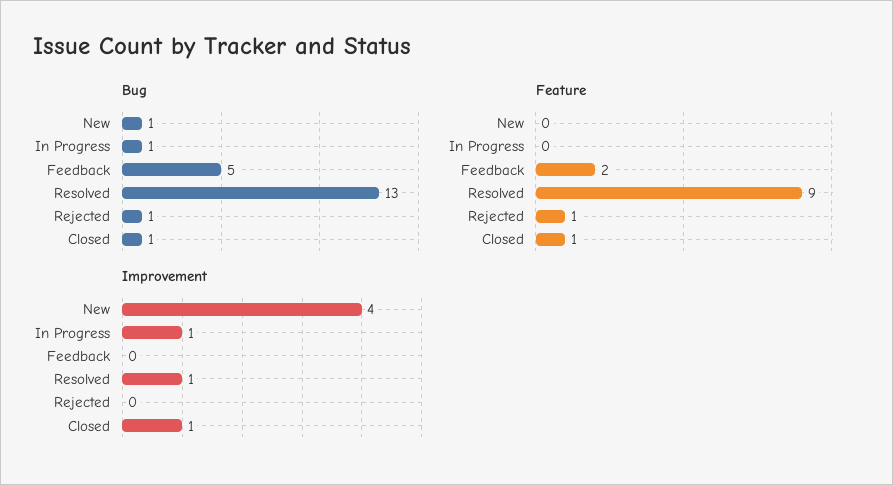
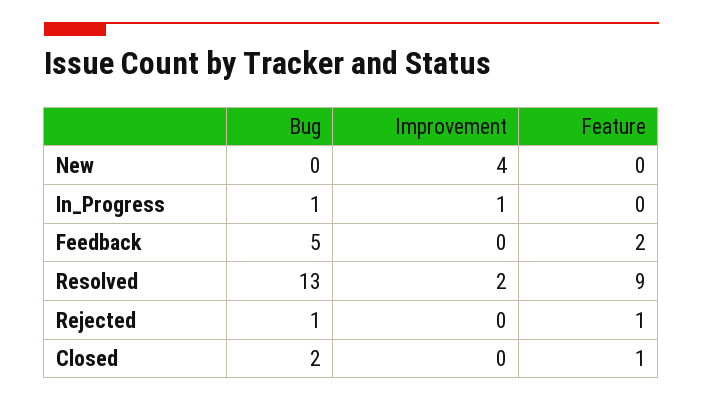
Bug, New: 1 -> 0
Bug, Closed: 1 -> 2
Improvement, Resolved: 1 -> 2
Improvement, Closed: 1 -> 0

